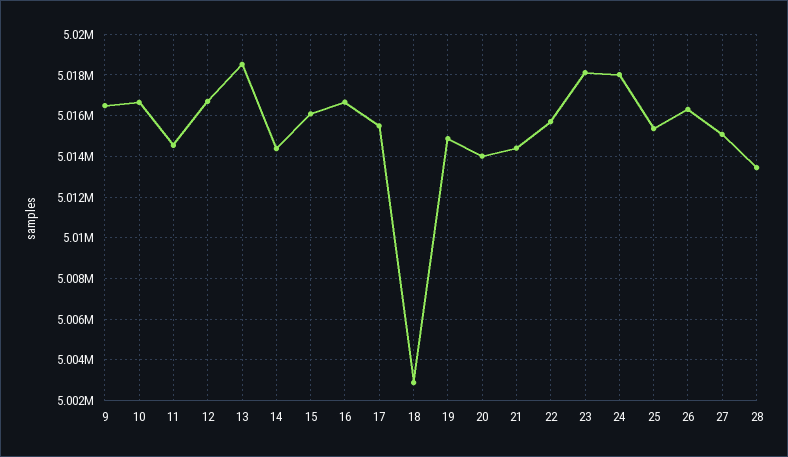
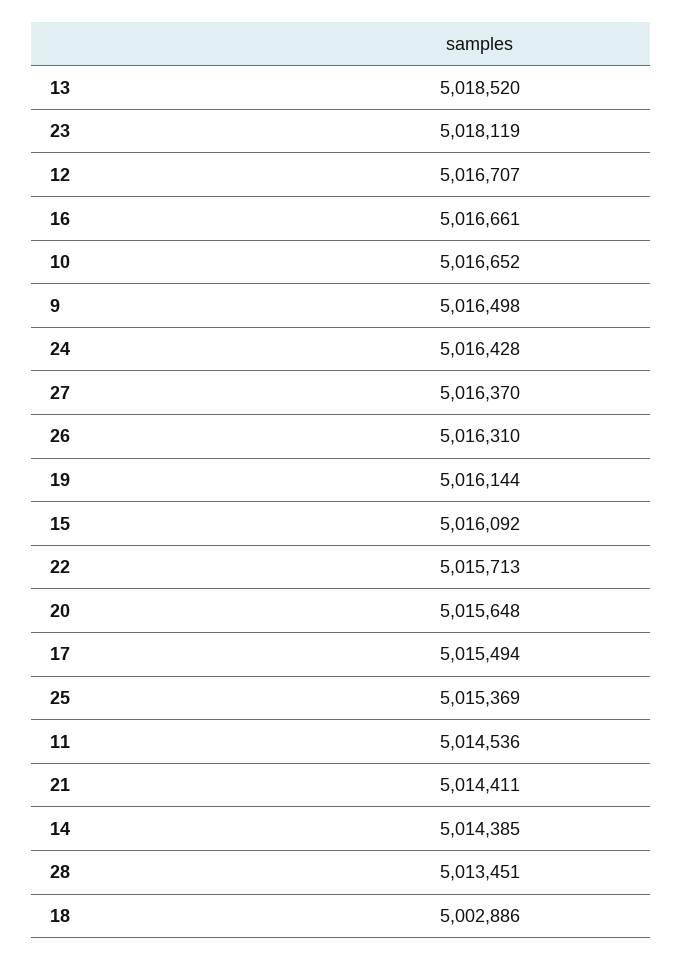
19: 5015000 -> 5016144
20: 5014000 -> 5015648
24: 5018000 -> 5016428
27: 5015000 -> 5016370

